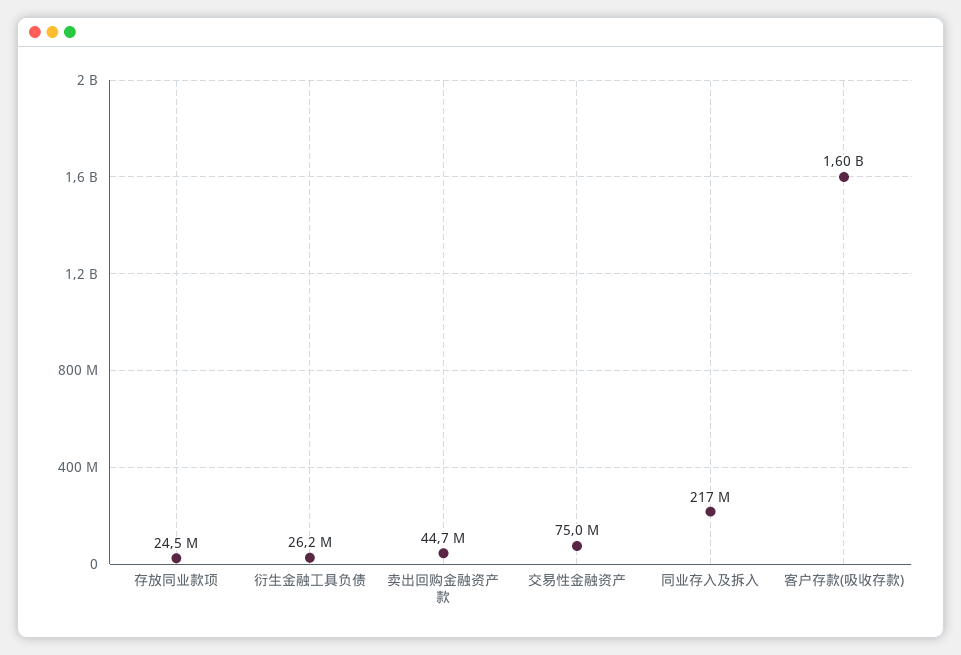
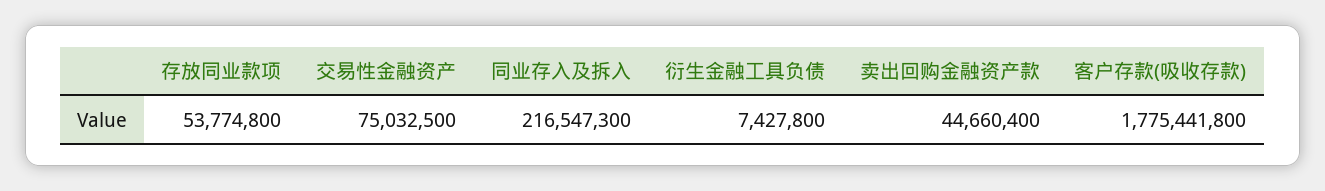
存放同业款项: 24500000 -> 53774800
衍生金融工具负债: 26200000 -> 7427800
客户存款(吸收存款): 1600000000 -> 1775441800

